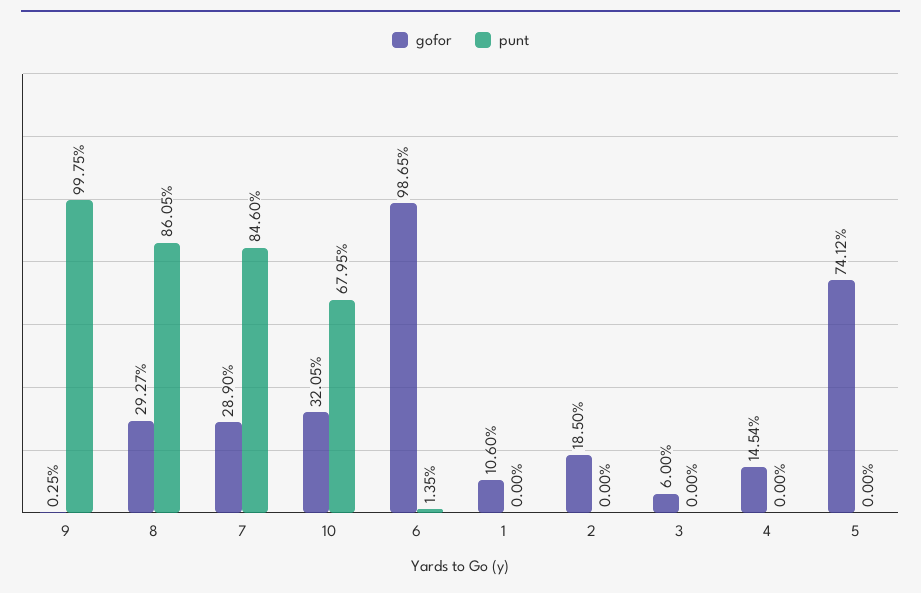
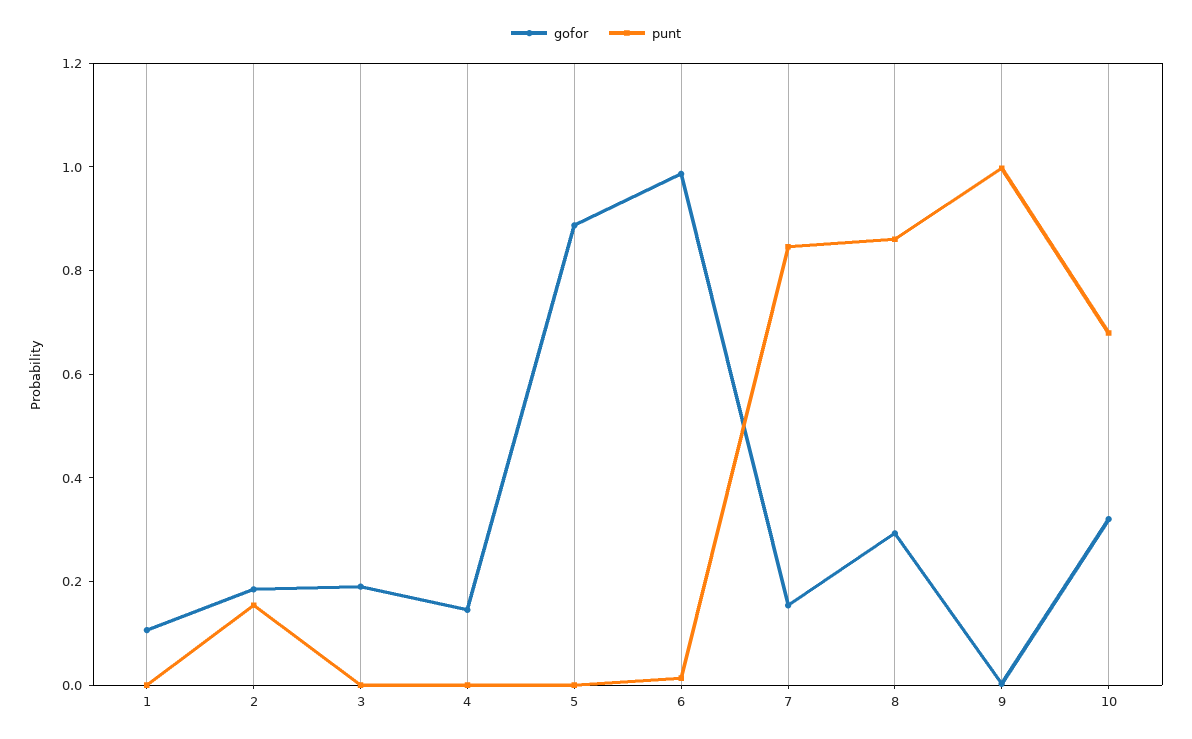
gofor, 7: 0.289 -> 0.15
punt, 2: 0 -> 0.15
gofor, 3: 0.06 -> 0.2
gofor, 5: 0.7412 -> 0.9

